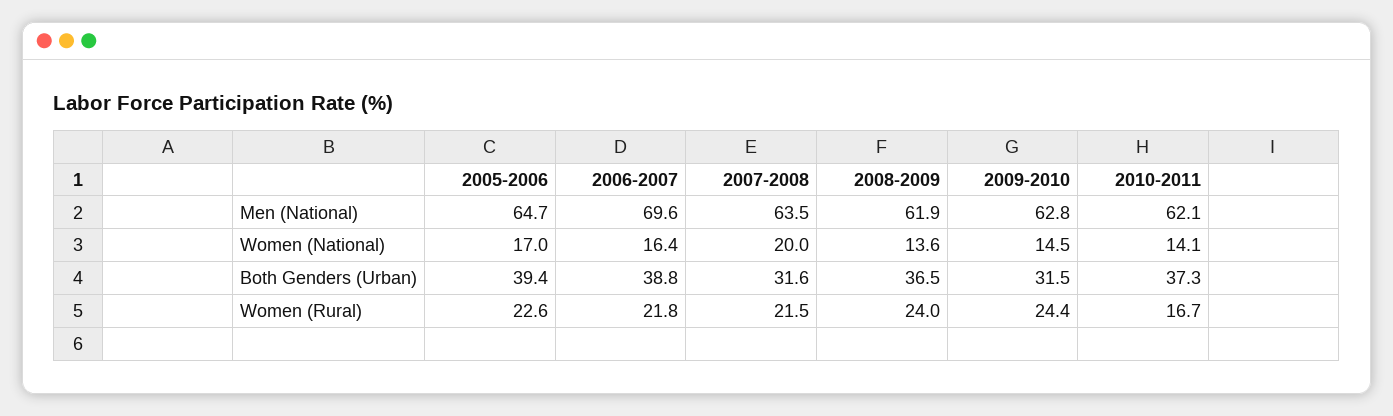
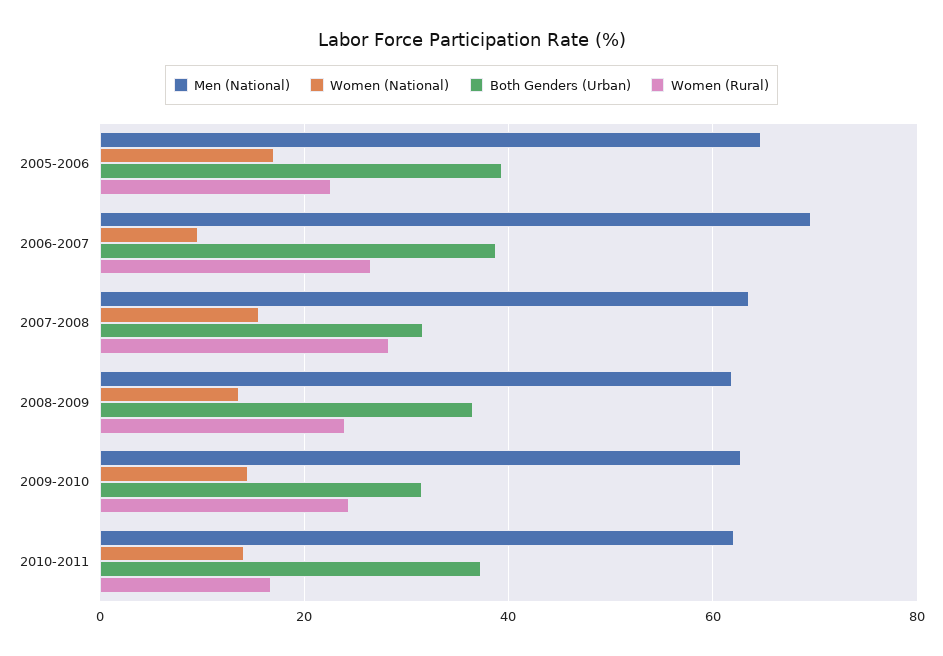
Women (National), 2006-2007: 16.4 -> 10
Women (National), 2007-2008: 20 -> 16
Women (Rural), 2006-2007: 21.8 -> 26
Women (Rural), 2007-2008: 21.5 -> 28

